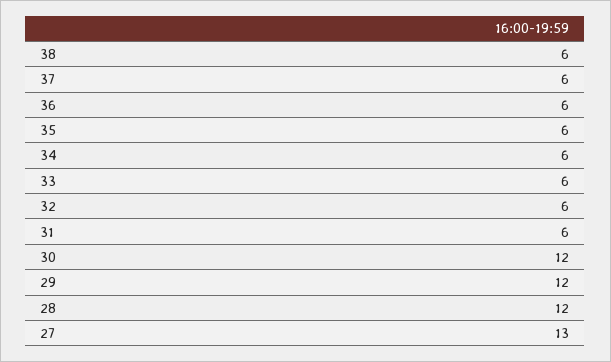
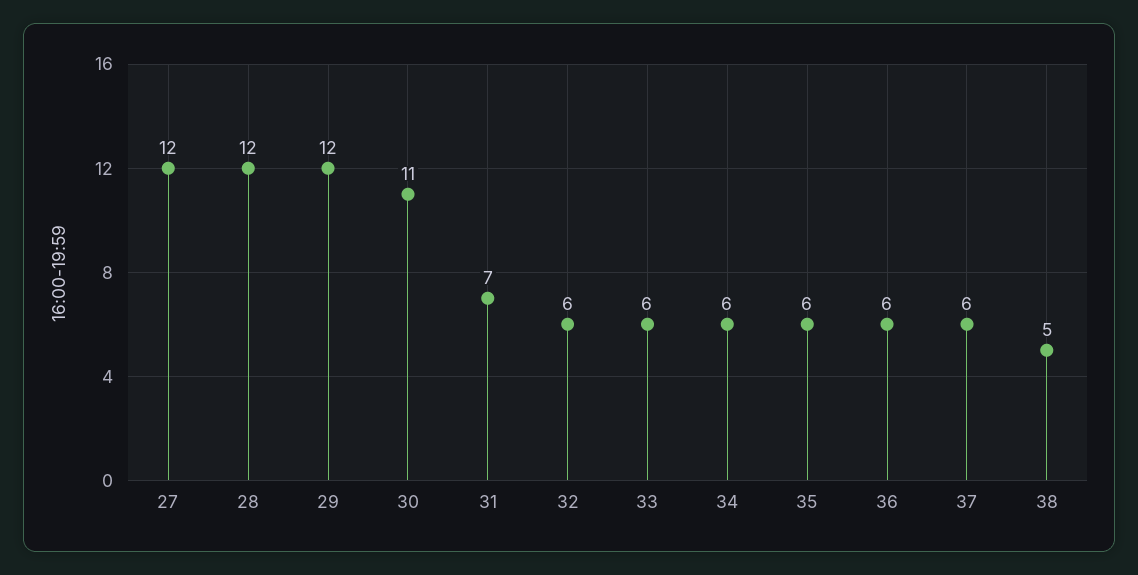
38: 6 -> 5
31: 6 -> 7
30: 12 -> 11
27: 13 -> 12

